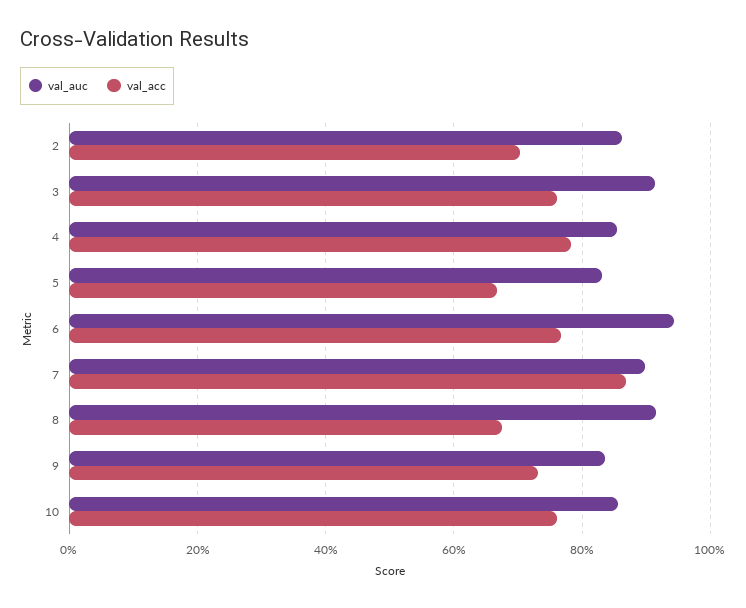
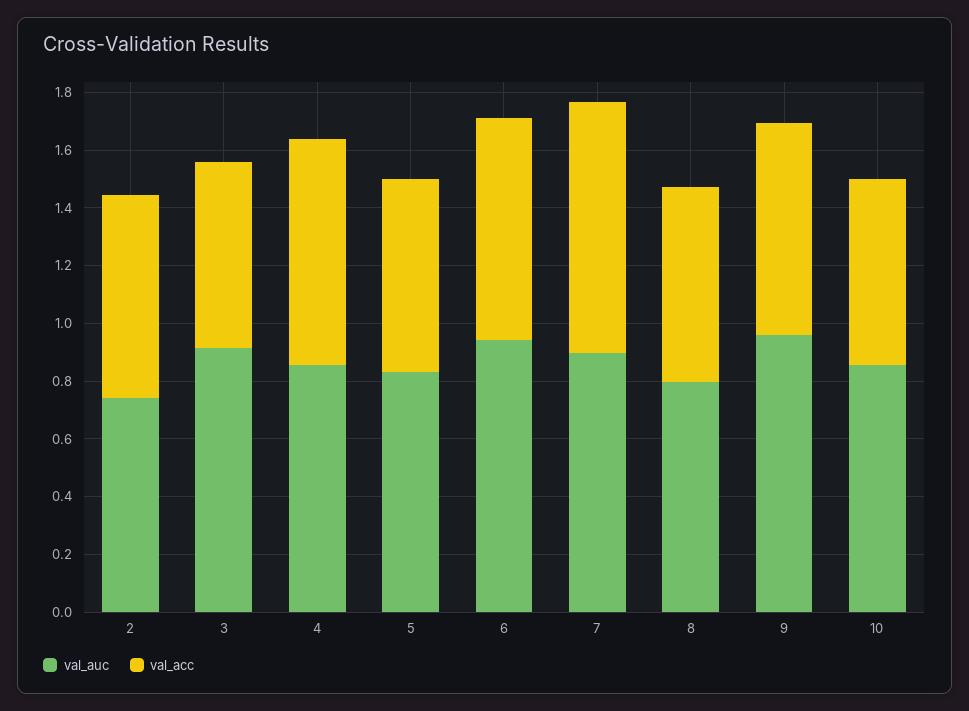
val_auc, 2: 0.86 -> 0.75
val_acc, 3: 0.76 -> 0.65
val_auc, 8: 0.92 -> 0.8
val_auc, 9: 0.84 -> 0.95
val_acc, 10: 0.76 -> 0.65

